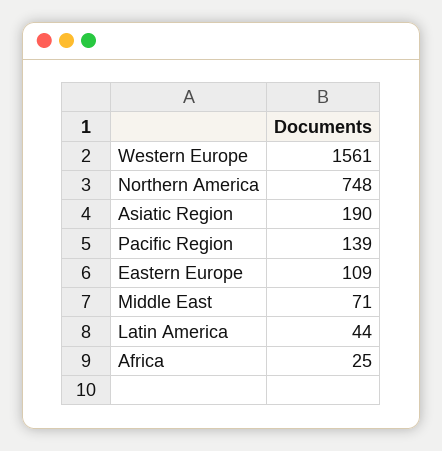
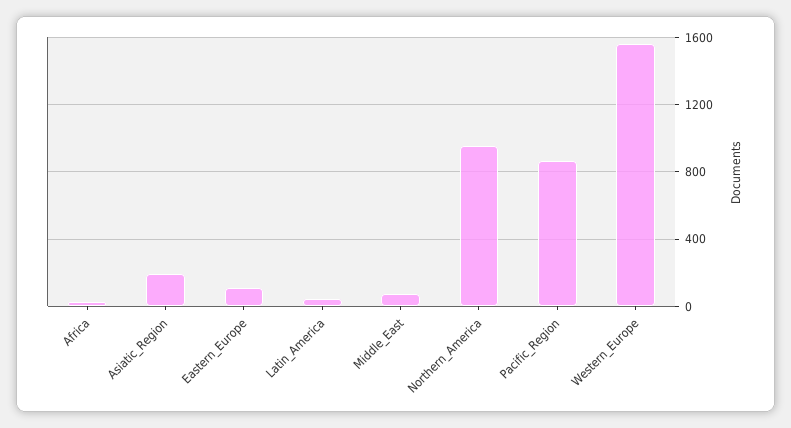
Northern America: 748 -> 950
Pacific Region: 139 -> 850

